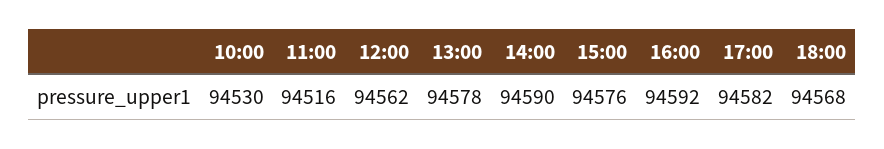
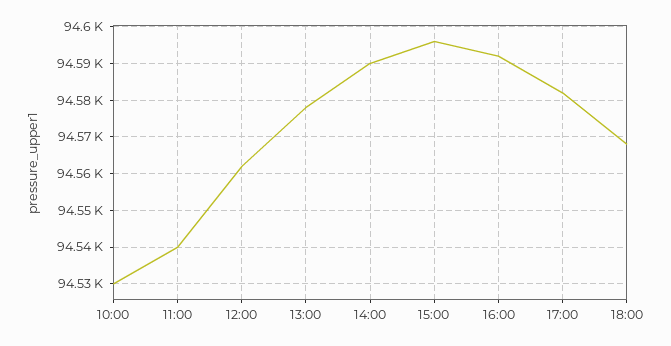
11:00: 94516 -> 94540
15:00: 94576 -> 94595

